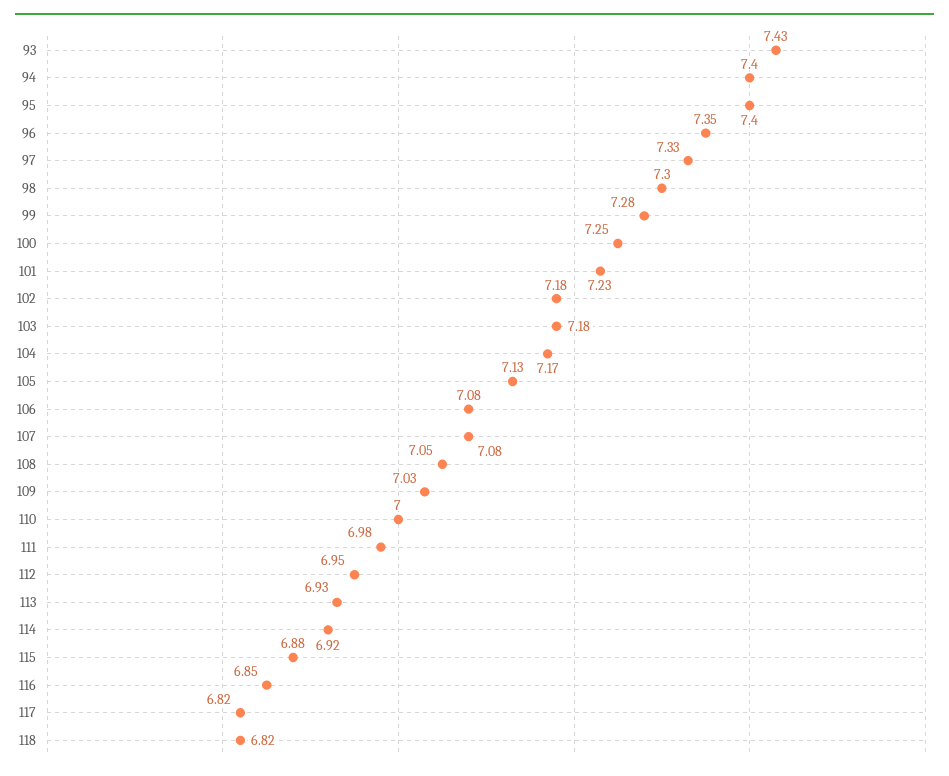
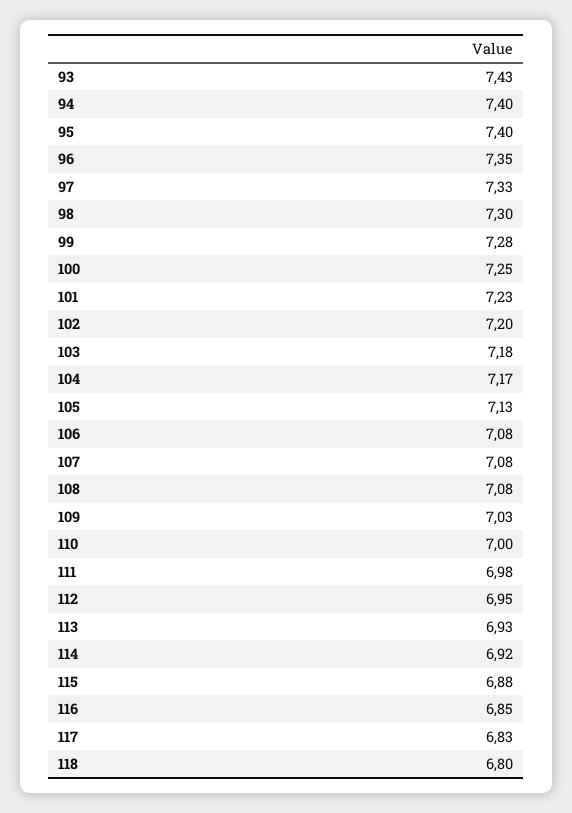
102: 7.18 -> 7.2
108: 7.05 -> 7.08
117: 6.82 -> 6.83
118: 6.82 -> 6.8

